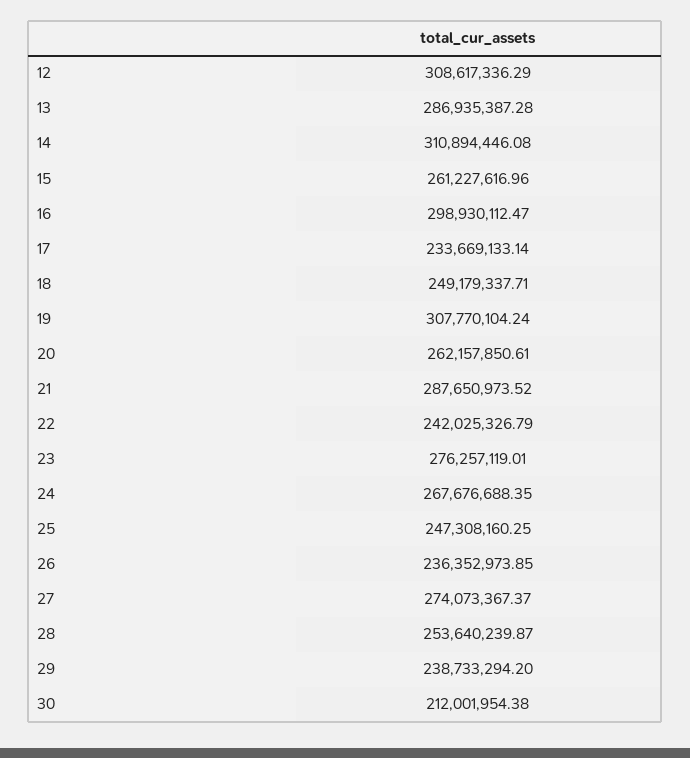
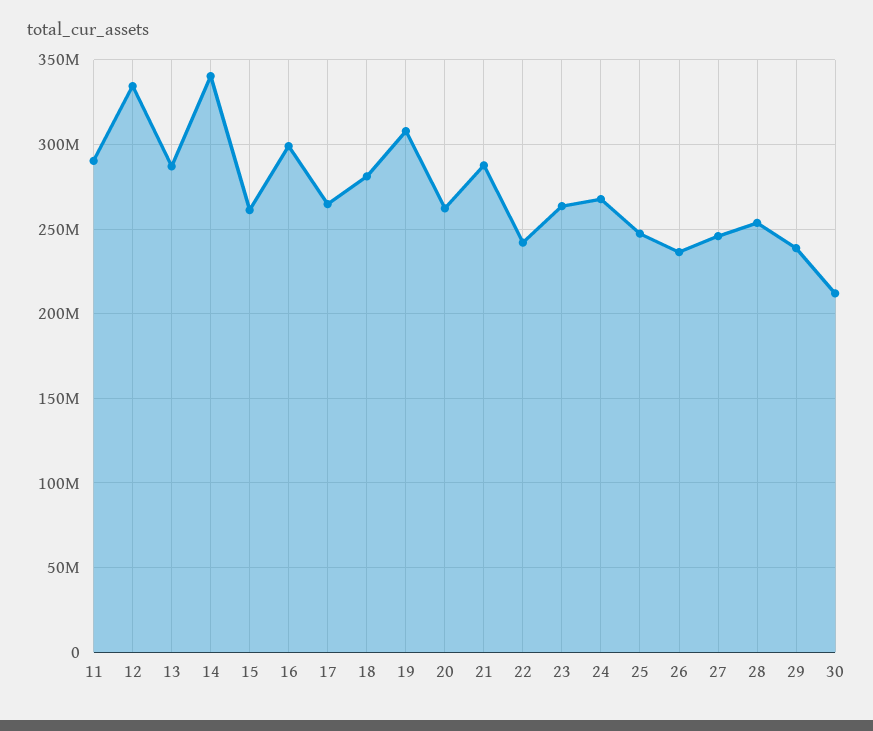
12: 308617336.29 -> 335000000
14: 310894446.08 -> 340000000
17: 233669133.14 -> 265000000
18: 249179337.71 -> 280000000
23: 276257119.01 -> 265000000
27: 274073367.37 -> 245000000
11: none -> 290000000

